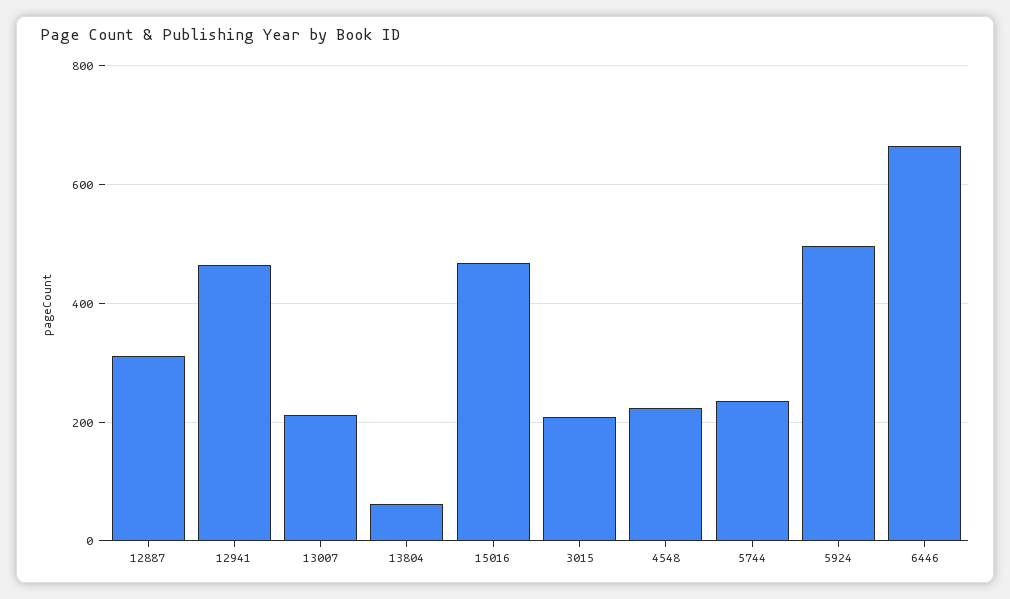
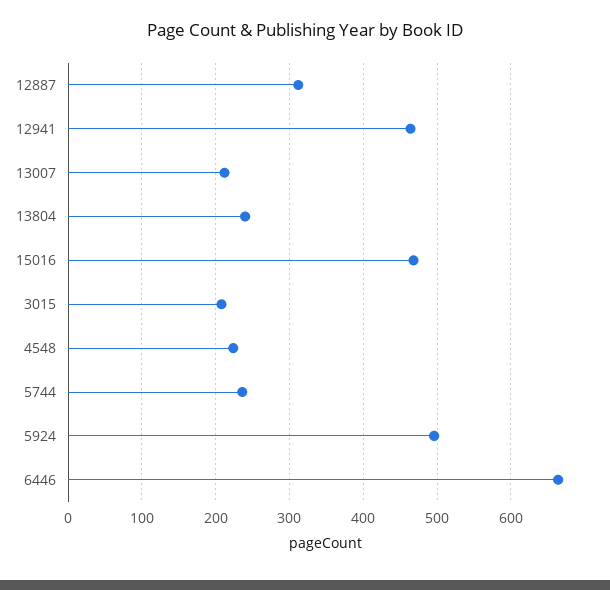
13804: 60 -> 240

